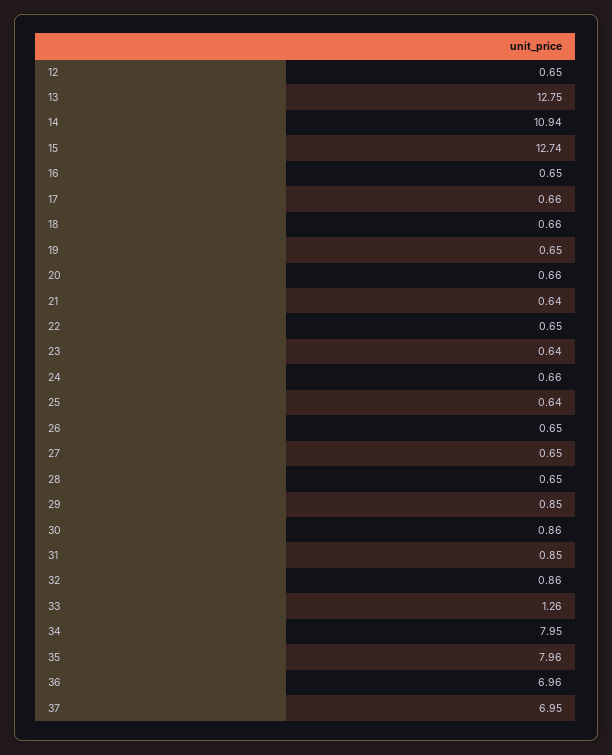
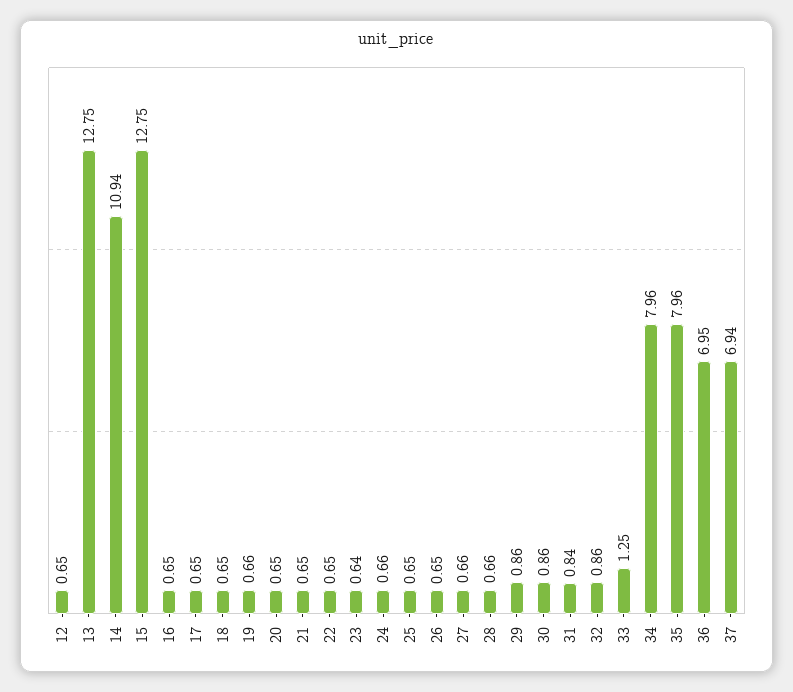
15: 12.74 -> 12.75
17: 0.66 -> 0.65
18: 0.66 -> 0.65
19: 0.65 -> 0.66
20: 0.66 -> 0.65
21: 0.64 -> 0.65
25: 0.64 -> 0.65
27: 0.65 -> 0.66
28: 0.65 -> 0.66
29: 0.85 -> 0.86
31: 0.85 -> 0.84
33: 1.26 -> 1.25
34: 7.95 -> 7.96
36: 6.96 -> 6.95
37: 6.95 -> 6.94

